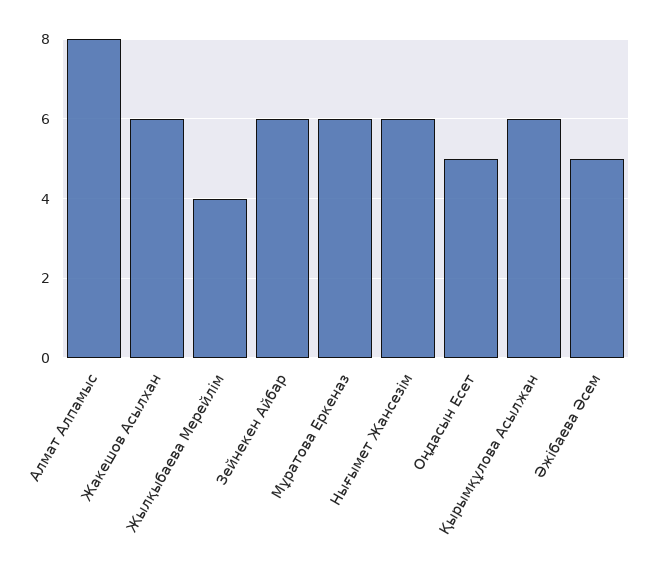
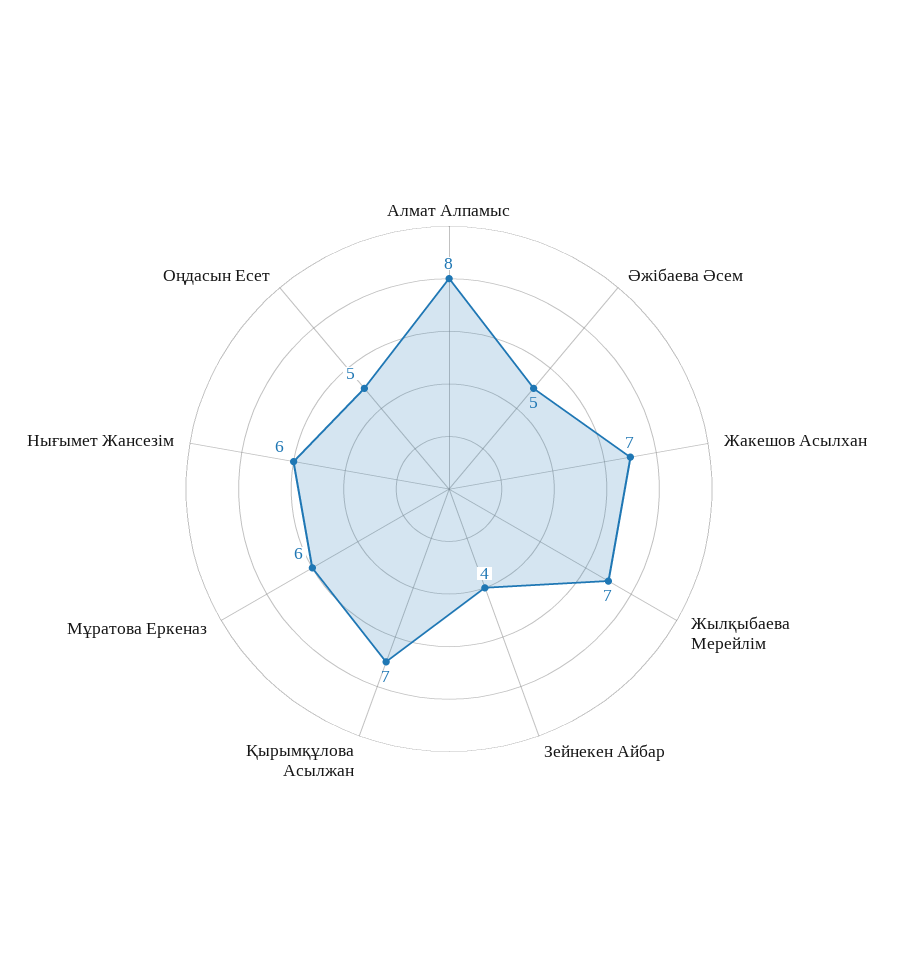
Жакешов Асылхан: 6 -> 7
Жылқыбаева Мерейлім: 4 -> 7
Зейнекен Айбар: 6 -> 4
Қырымқұлова Асылжан: 6 -> 7

